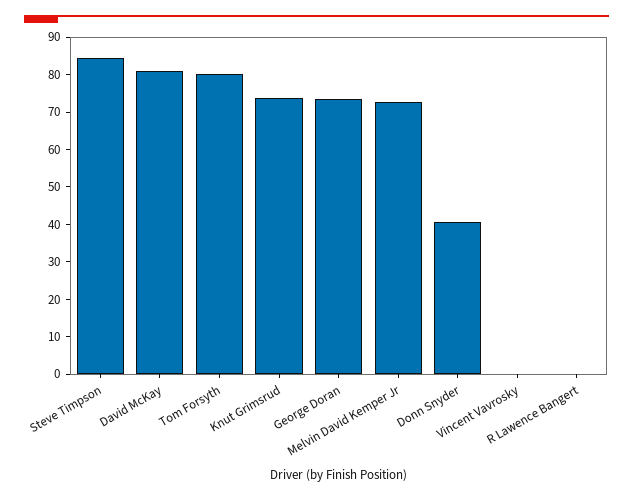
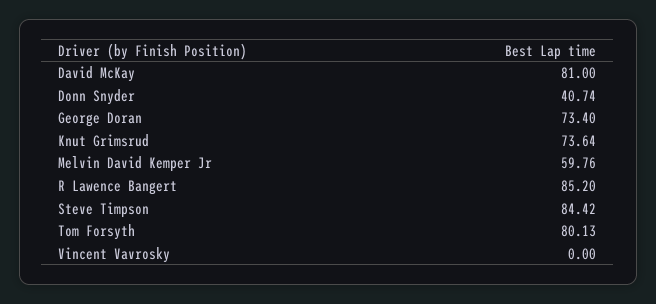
Melvin David Kemper Jr: 72.5 -> 59.76
R Lawence Bangert: 0 -> 85.2

